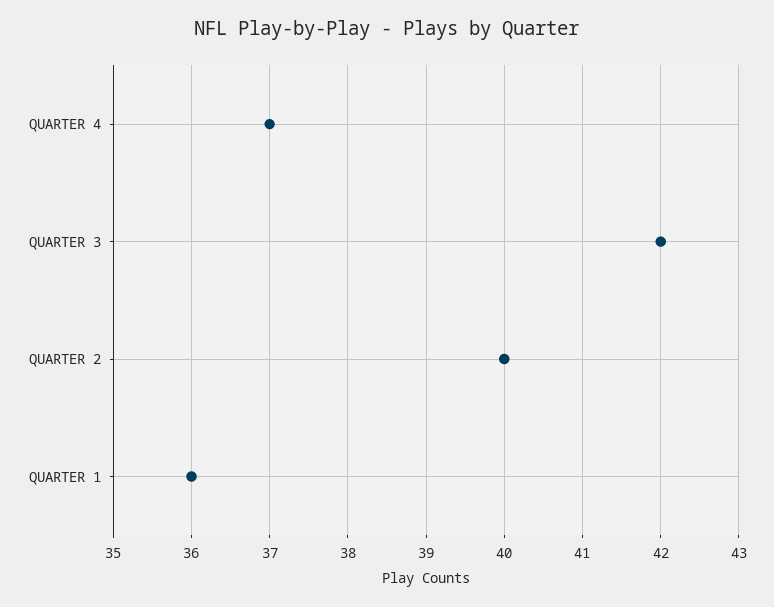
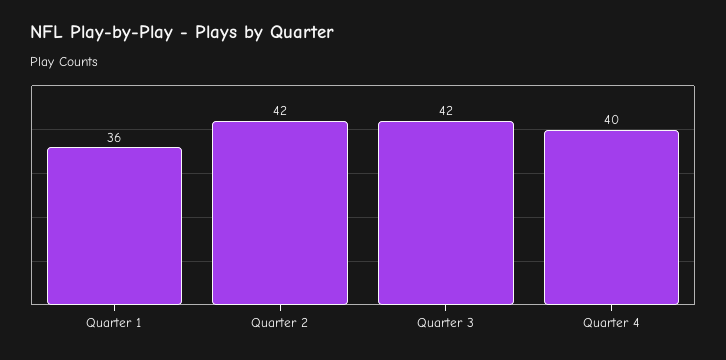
QUARTER 4: 37 -> 40
QUARTER 2: 40 -> 42

